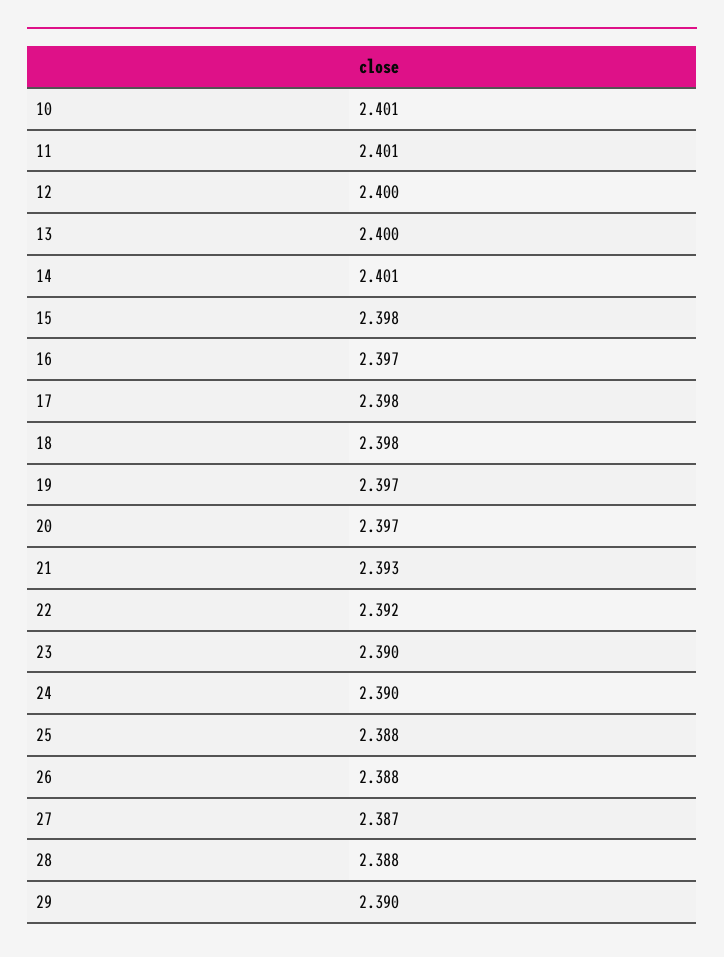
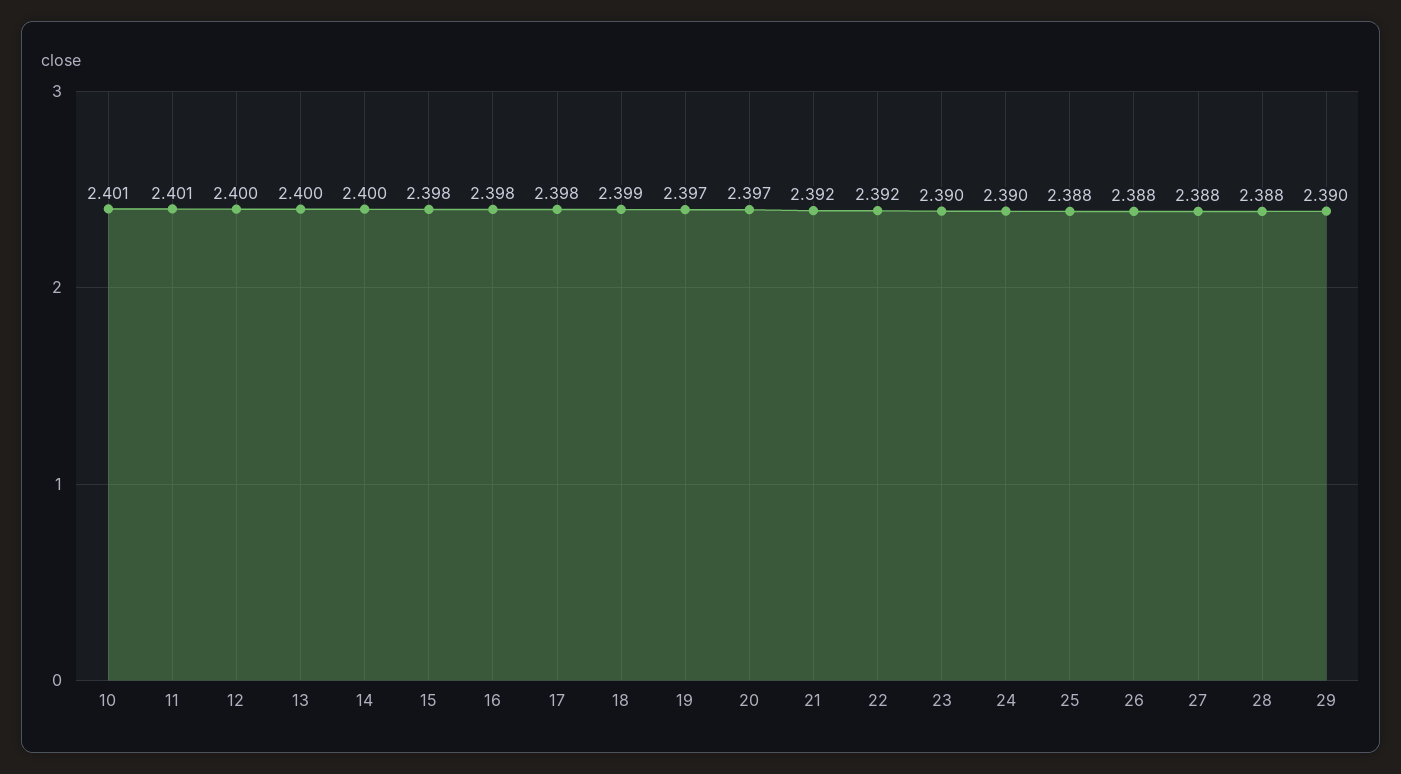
14: 2.401 -> 2.4
16: 2.397 -> 2.398
18: 2.398 -> 2.399
21: 2.393 -> 2.392
27: 2.387 -> 2.388

